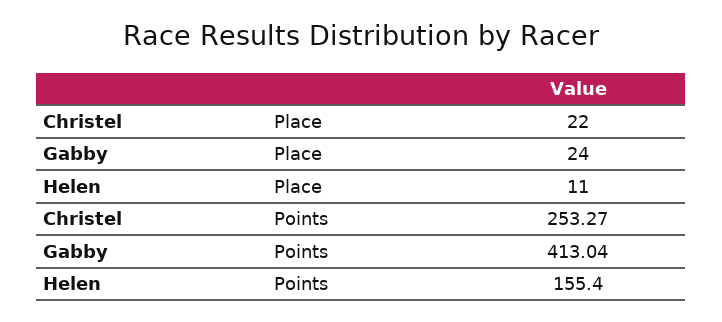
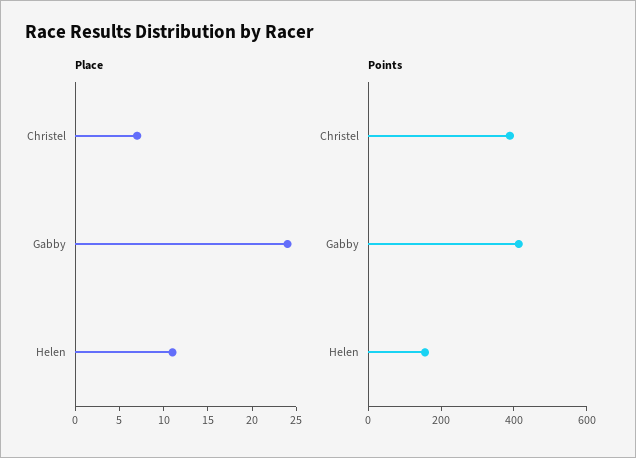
Place, Christel: 22 -> 7
Points, Christel: 253.27 -> 400

